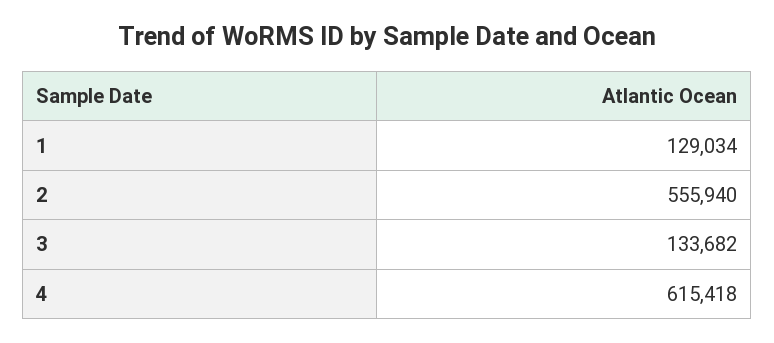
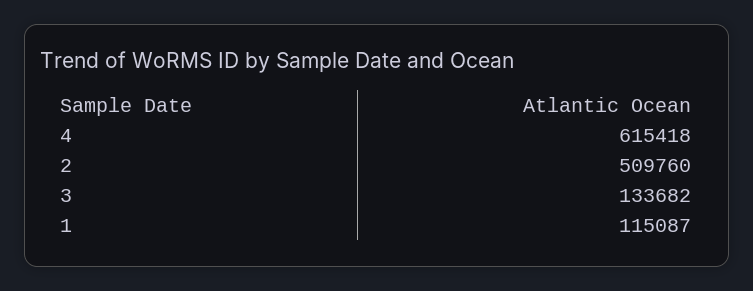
1: 129034 -> 115087
2: 555940 -> 509760

